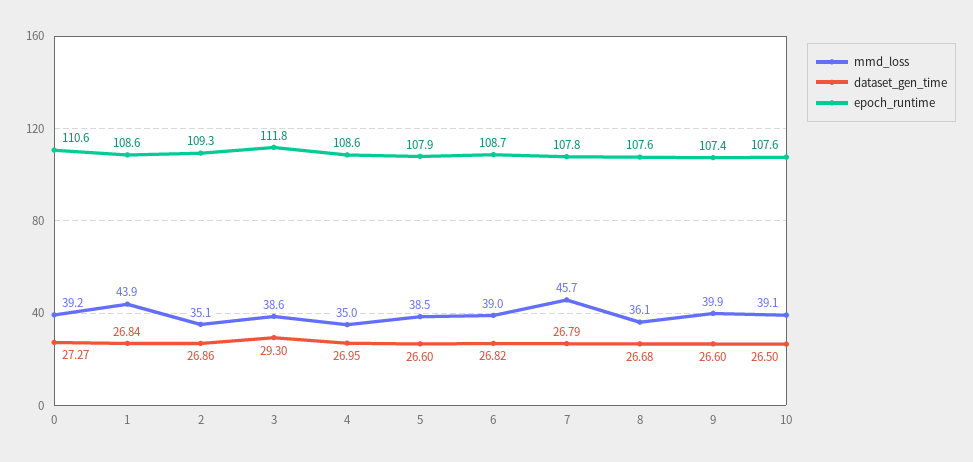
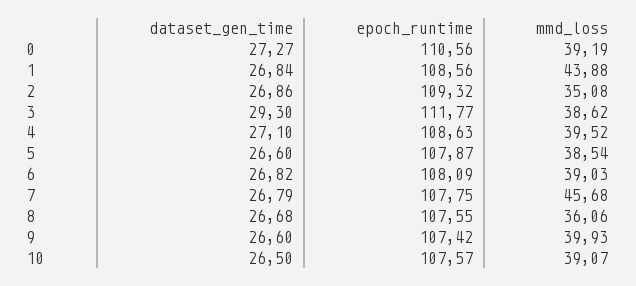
mmd_loss, 4: 35 -> 39.52
dataset_gen_time, 4: 26.95 -> 27.1
epoch_runtime, 6: 108.7 -> 108.09

